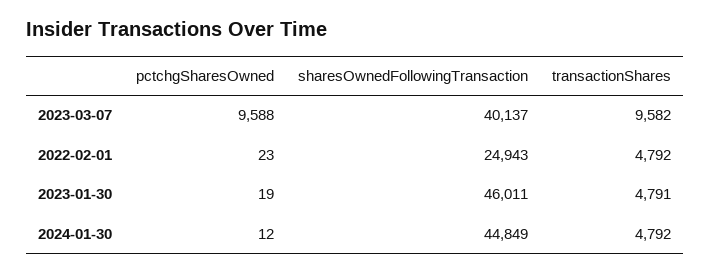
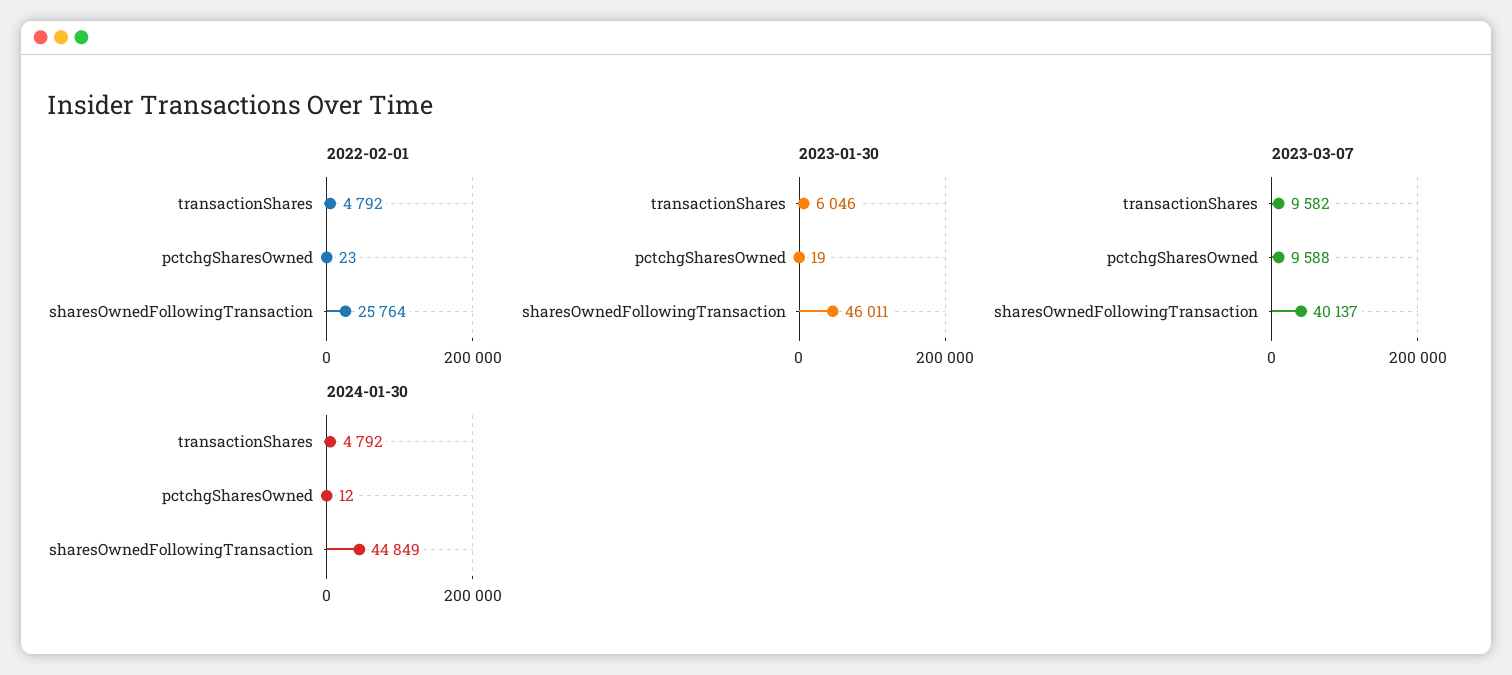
2022-02-01, sharesOwnedFollowingTransaction: 24943 -> 25764
2023-01-30, transactionShares: 4791 -> 6046

